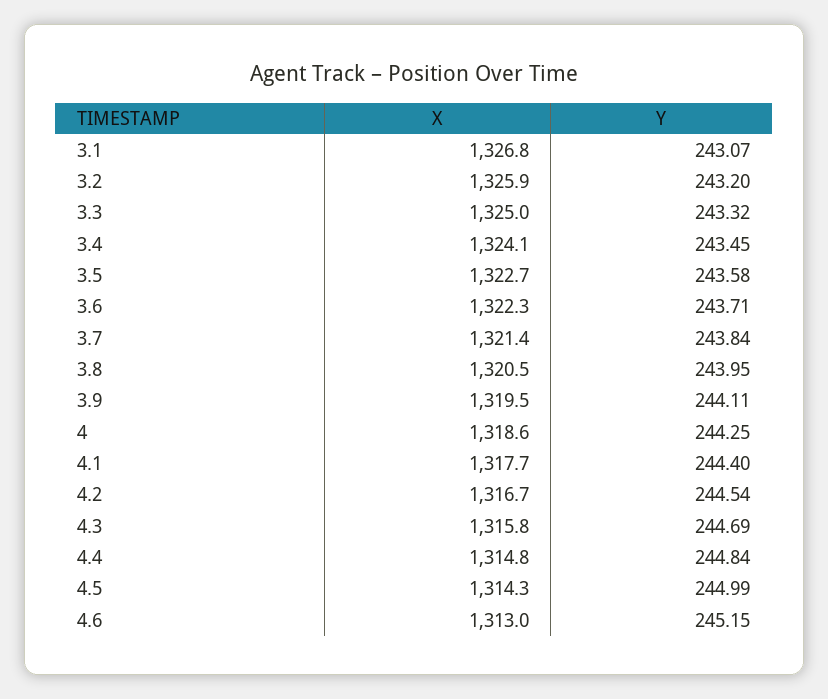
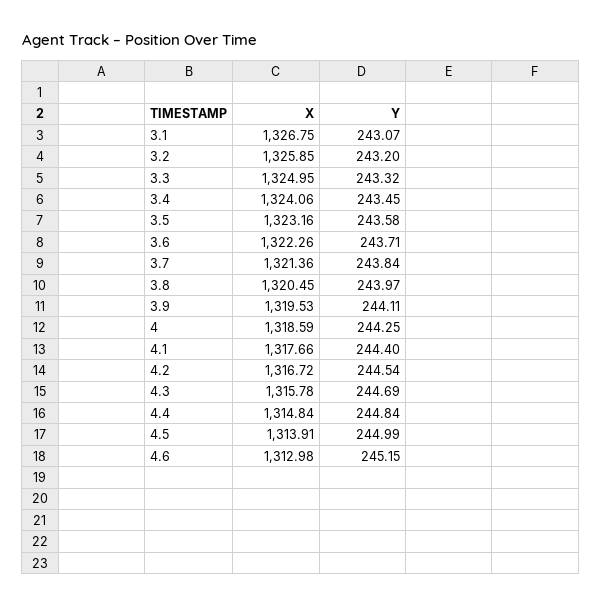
X, 3.5: 1322.7 -> 1323.16
Y, 3.8: 243.95 -> 243.97
X, 4.5: 1314.3 -> 1313.91

